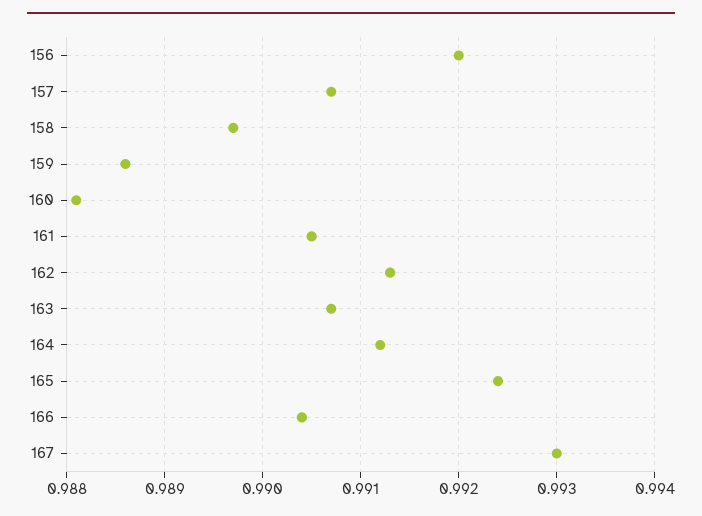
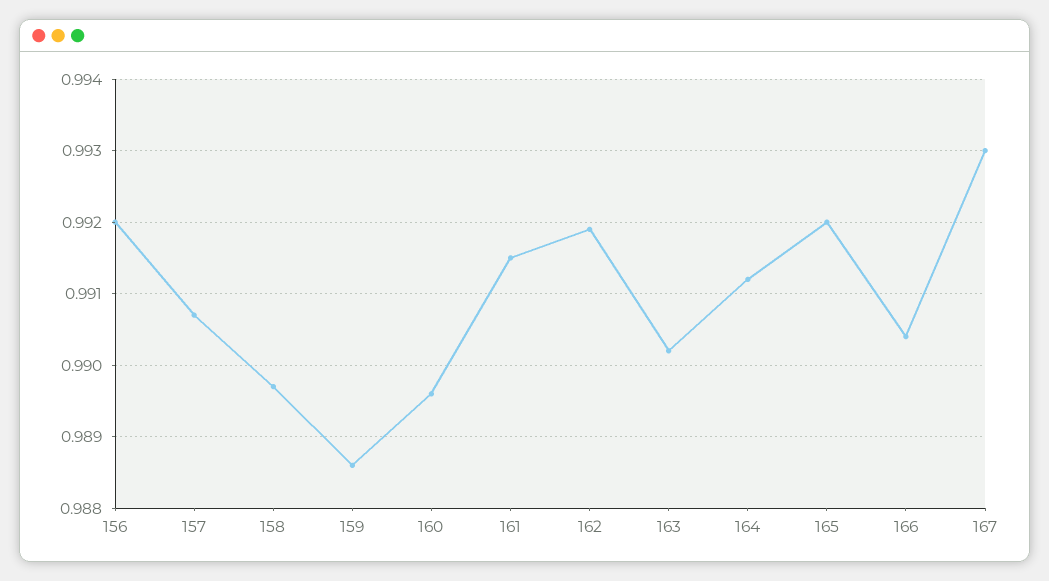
160: 0.9881 -> 0.9896
161: 0.9905 -> 0.9915
162: 0.9913 -> 0.9919
163: 0.9907 -> 0.9902
165: 0.9924 -> 0.992

